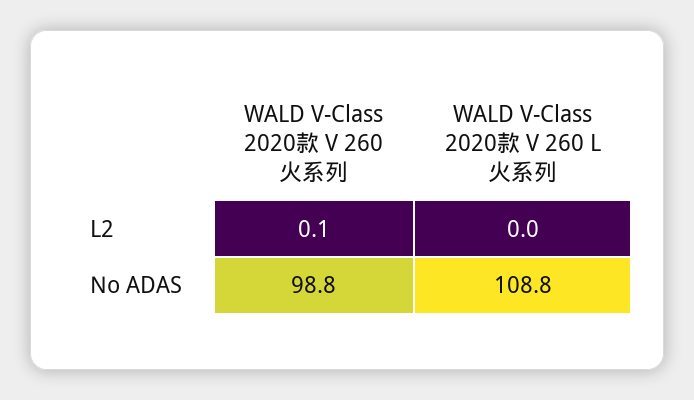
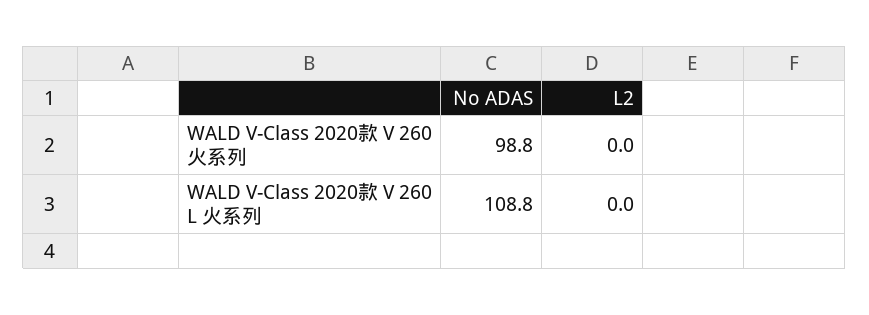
WALD V-Class 2020款 V 260 火系列, L2: 0.1 -> 0

